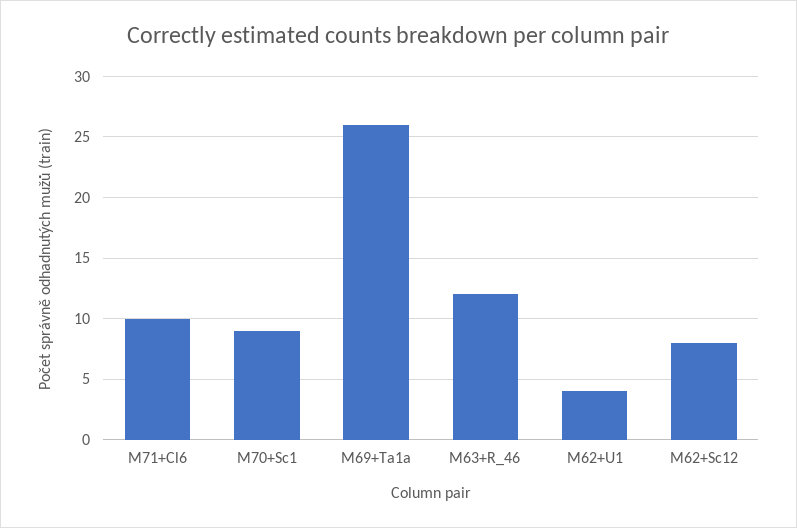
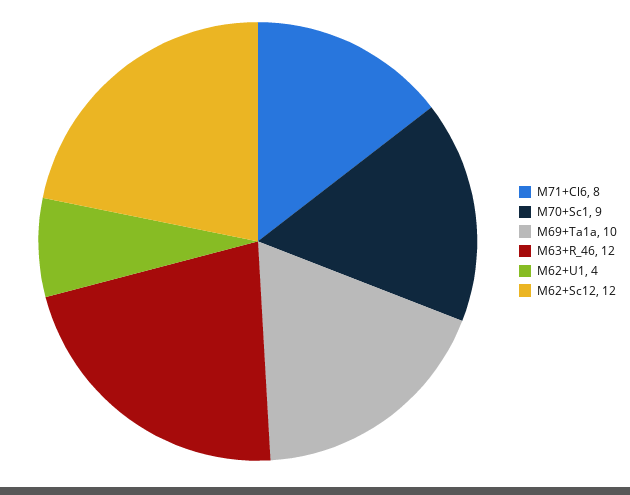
M71+Cl6: 10 -> 8
M69+Ta1a: 26 -> 10
M62+Sc12: 8 -> 12

